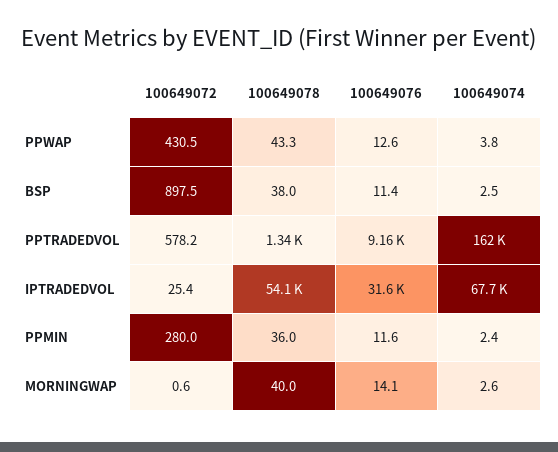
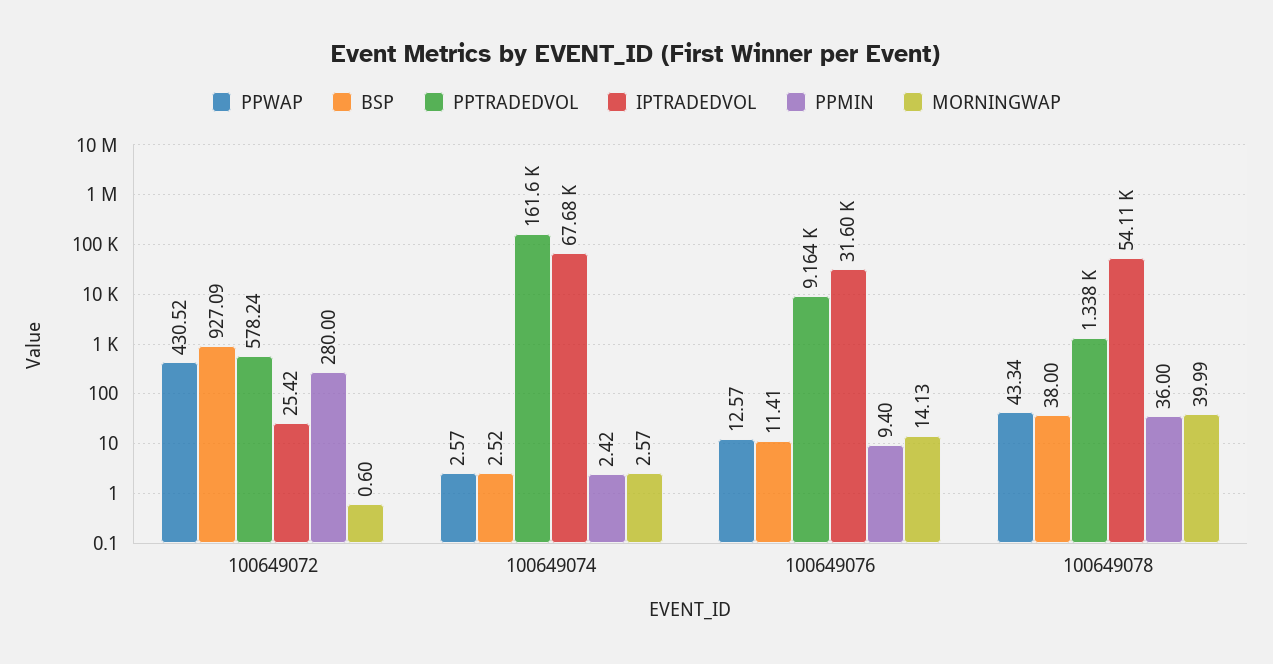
PPWAP, 100649074: 3.8 -> 2.57
BSP, 100649072: 897.5 -> 927.09
PPMIN, 100649076: 11.6 -> 9.4

